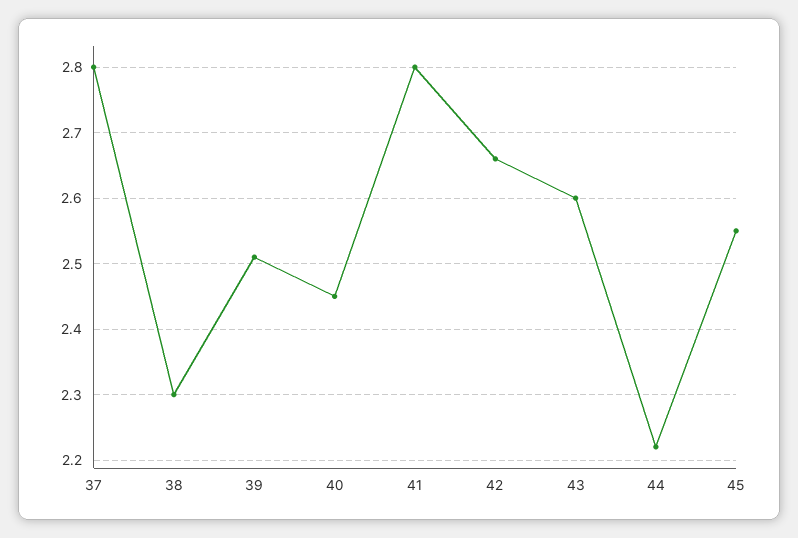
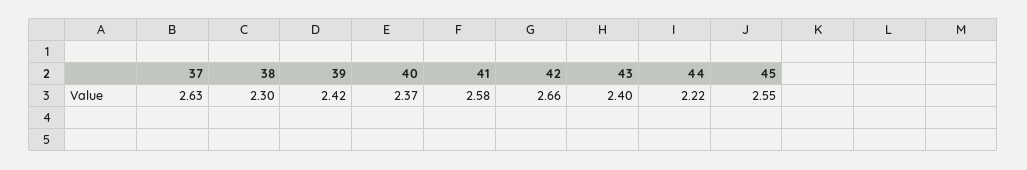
37: 2.8 -> 2.63
39: 2.51 -> 2.42
40: 2.45 -> 2.37
41: 2.8 -> 2.58
43: 2.6 -> 2.4

